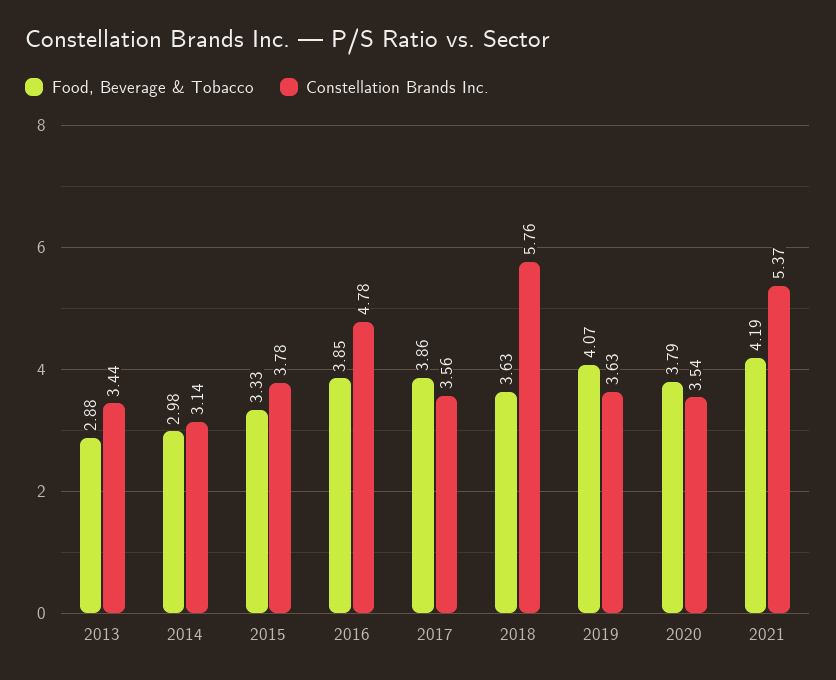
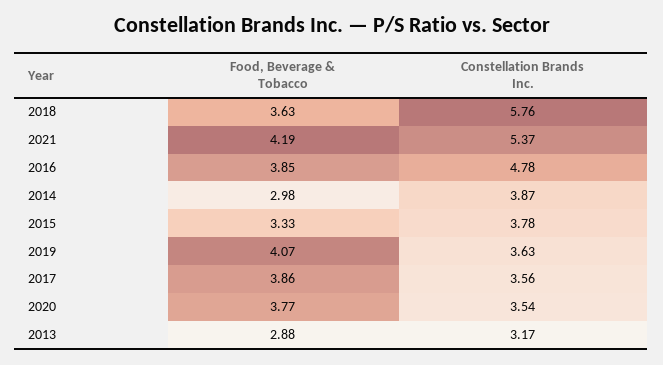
Constellation Brands Inc., 2013: 3.44 -> 3.17
Constellation Brands Inc., 2014: 3.14 -> 3.87
Food, Beverage & Tobacco, 2020: 3.79 -> 3.77

